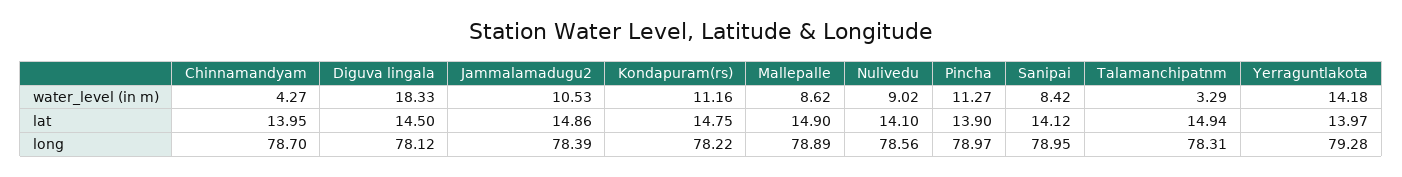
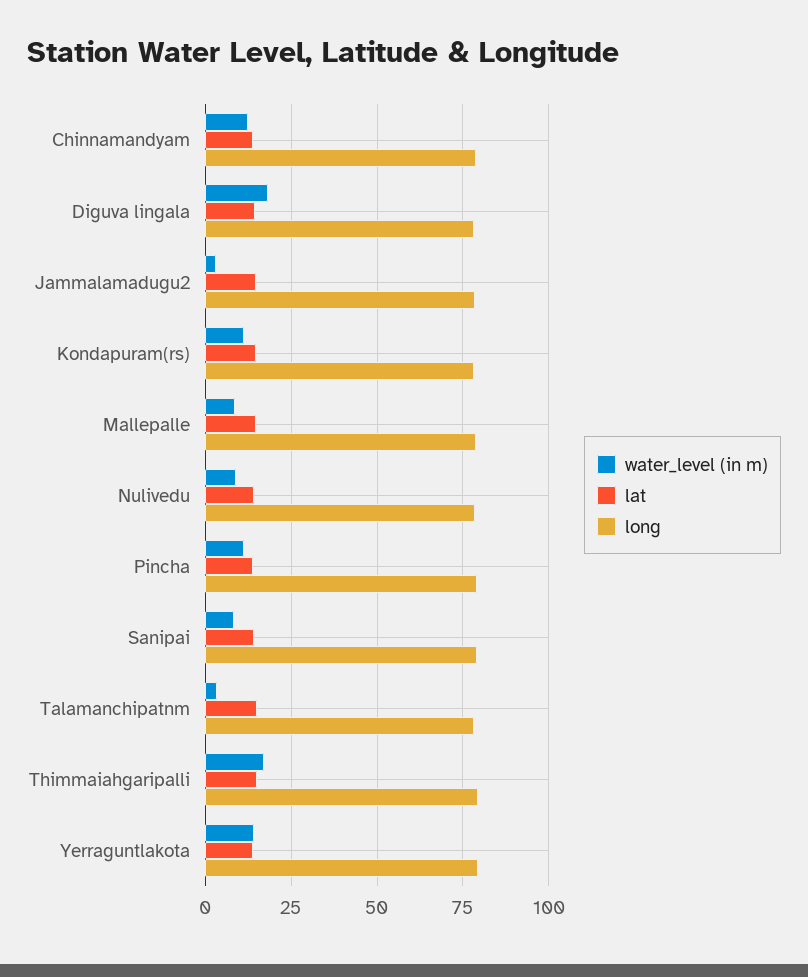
water_level (in m), Chinnamandyam: 4.27 -> 12.5
water_level (in m), Jammalamadugu2: 10.53 -> 2.5
water_level (in m), Thimmaiahgaripalli: none -> 17.5
lat, Thimmaiahgaripalli: none -> 15
long, Thimmaiahgaripalli: none -> 80

